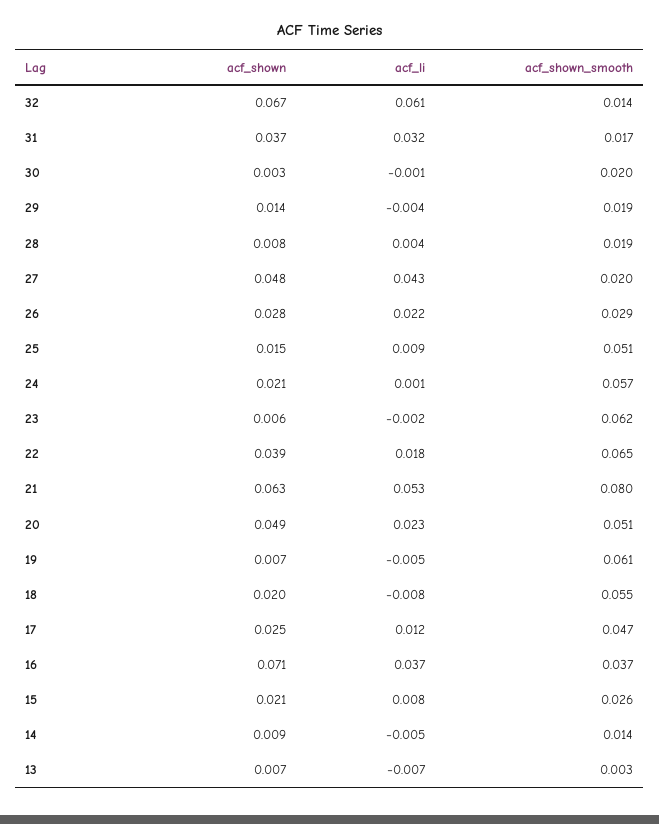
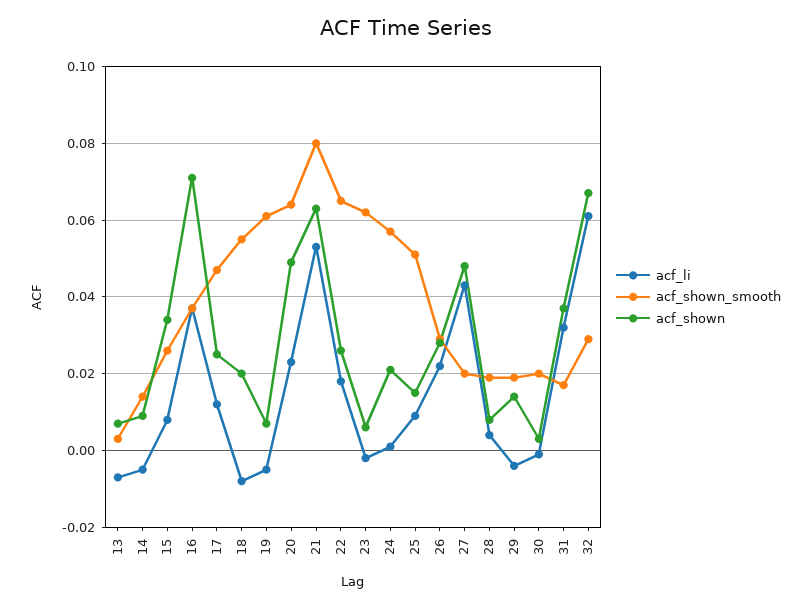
acf_shown_smooth, 32: 0.014 -> 0.03
acf_shown, 22: 0.039 -> 0.025
acf_shown_smooth, 20: 0.051 -> 0.065
acf_shown, 15: 0.021 -> 0.035

